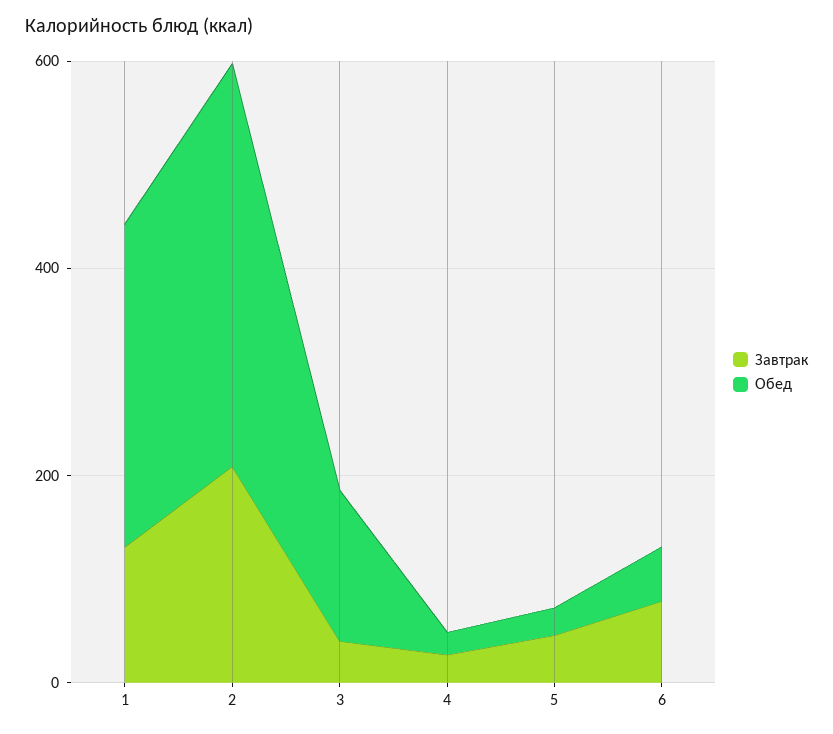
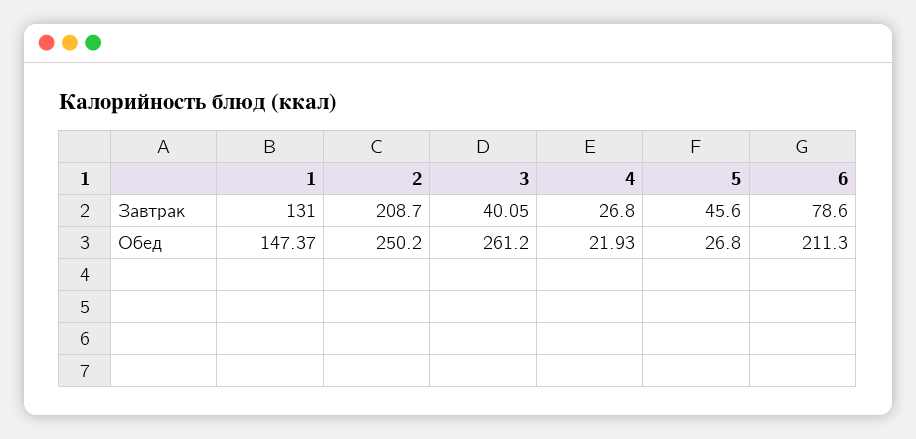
Обед, 1: 300 -> 147.37
Обед, 2: 400 -> 250.2
Обед, 3: 150 -> 261.2
Обед, 6: 50 -> 211.3

